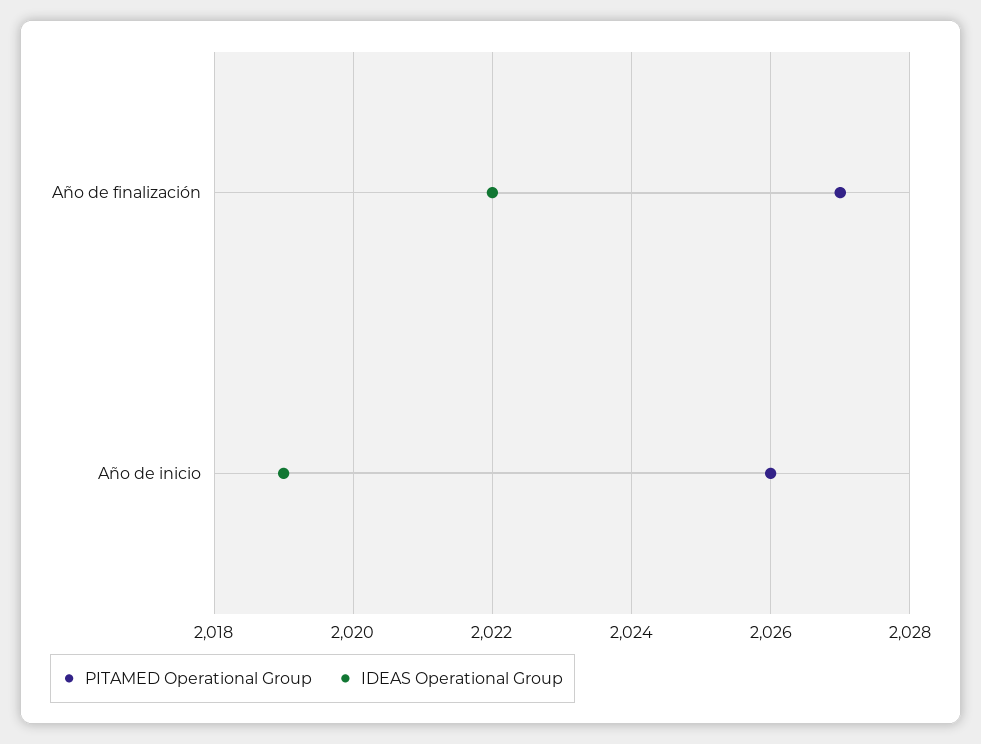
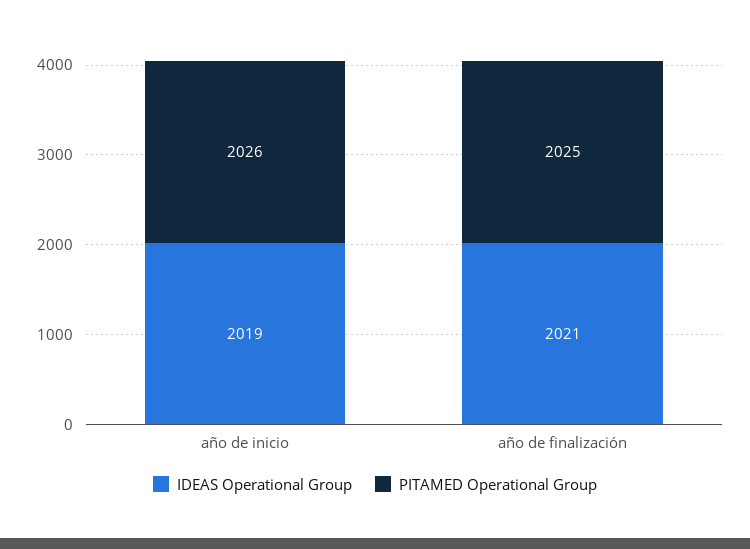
PITAMED Operational Group, Año de finalización: 2027 -> 2025
IDEAS Operational Group, Año de finalización: 2022 -> 2021

